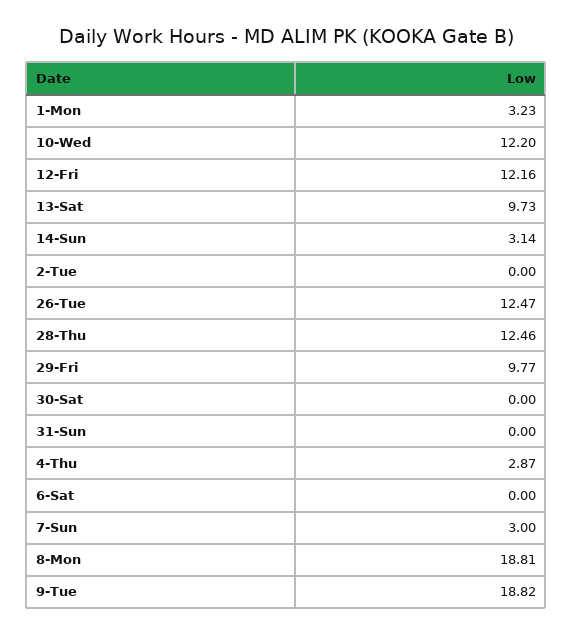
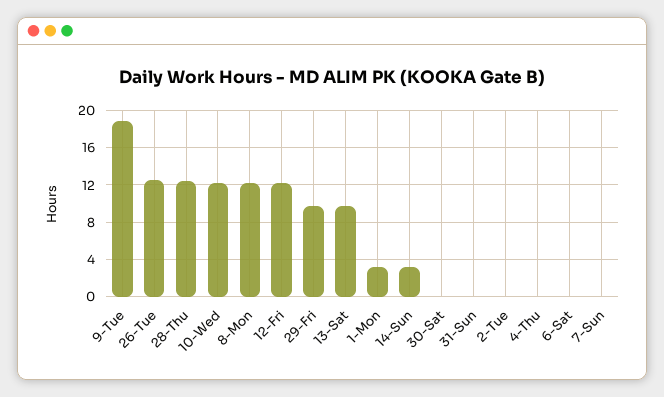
4-Thu: 2.87 -> 0
7-Sun: 3 -> 0
8-Mon: 18.81 -> 12

